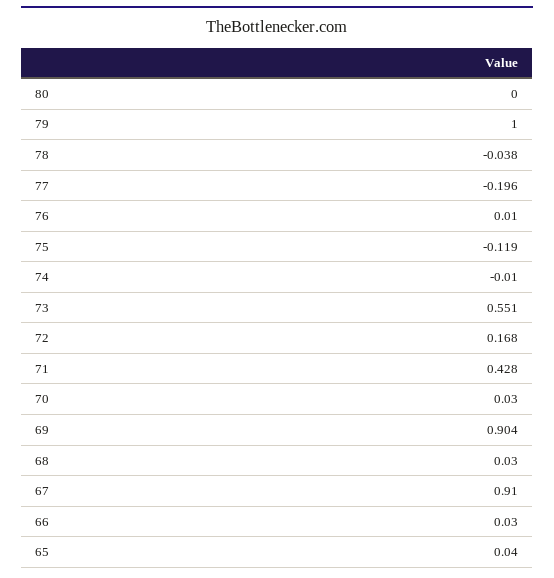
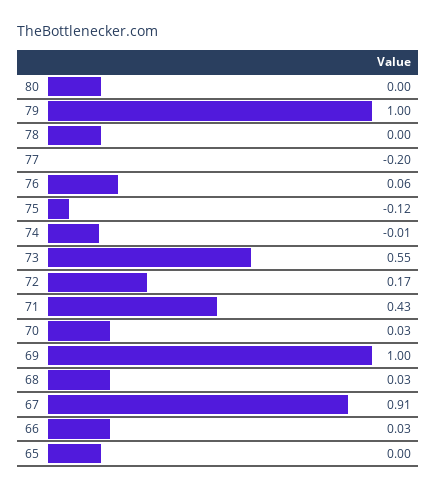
78: -0.038 -> 0
76: 0.01 -> 0.06
69: 0.904 -> 1
65: 0.04 -> 0

